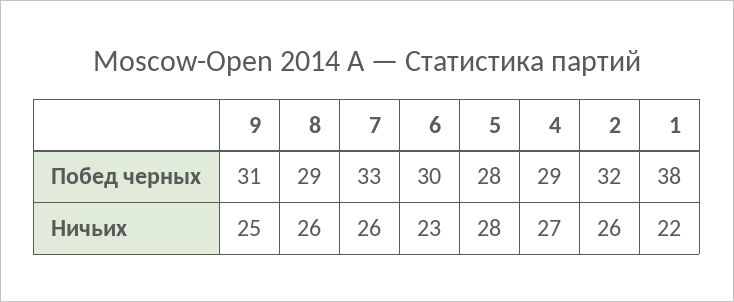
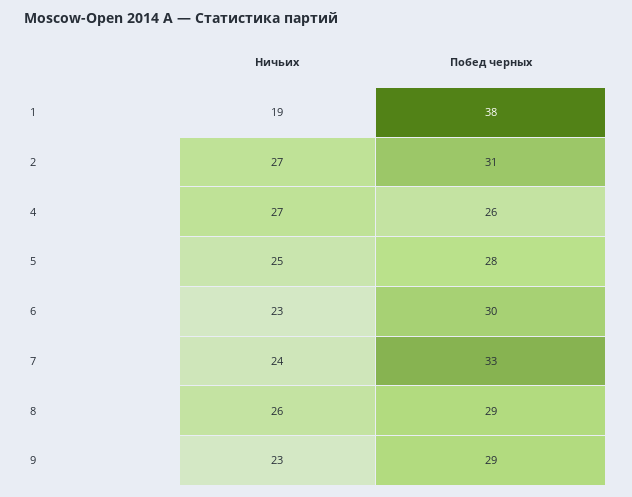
9, Побед черных: 31 -> 29
4, Побед черных: 29 -> 26
2, Побед черных: 32 -> 31
9, Ничьих: 25 -> 23
7, Ничьих: 26 -> 24
5, Ничьих: 28 -> 25
2, Ничьих: 26 -> 27
1, Ничьих: 22 -> 19

